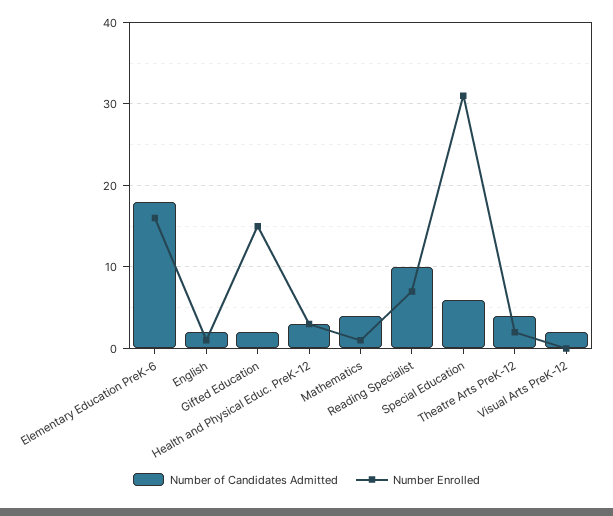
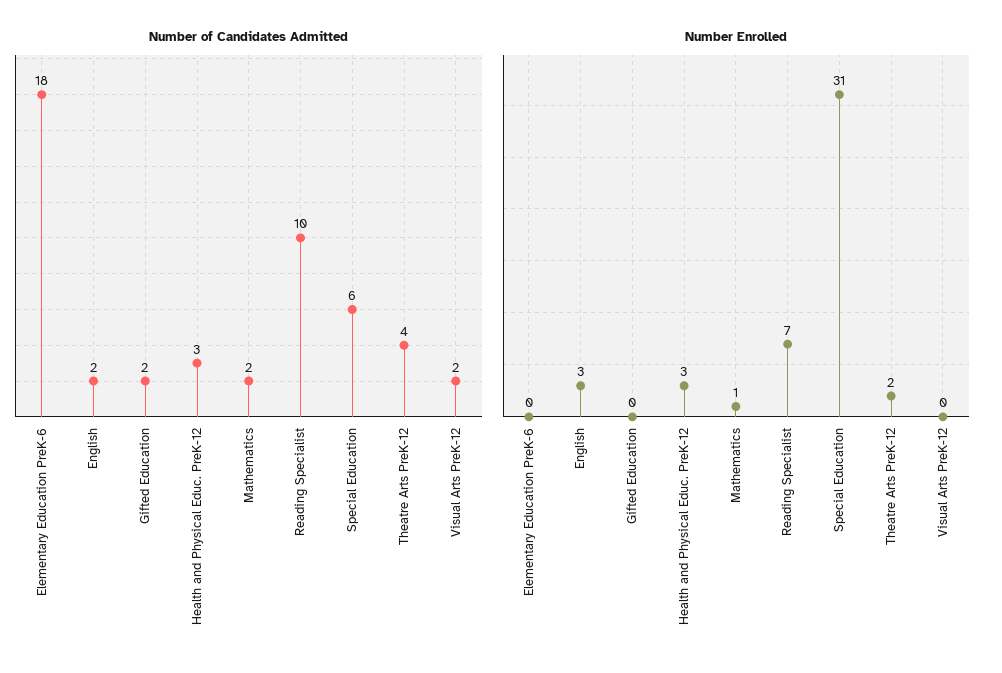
Number Enrolled, Elementary Education PreK-6: 16 -> 0
Number Enrolled, English: 1 -> 3
Number Enrolled, Gifted Education: 15 -> 0
Number of Candidates Admitted, Mathematics: 4 -> 2

